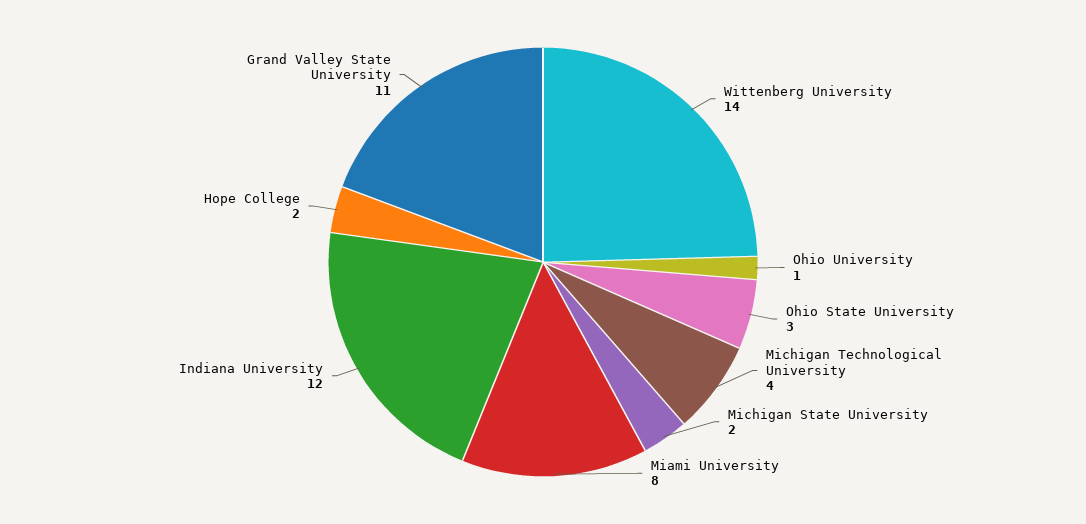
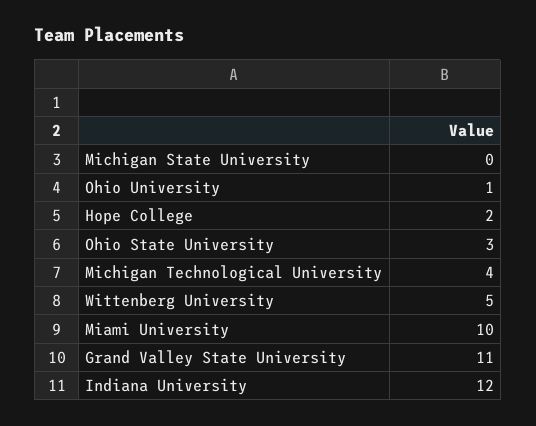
Wittenberg University: 14 -> 5
Michigan State University: 2 -> 0
Miami University: 8 -> 10

